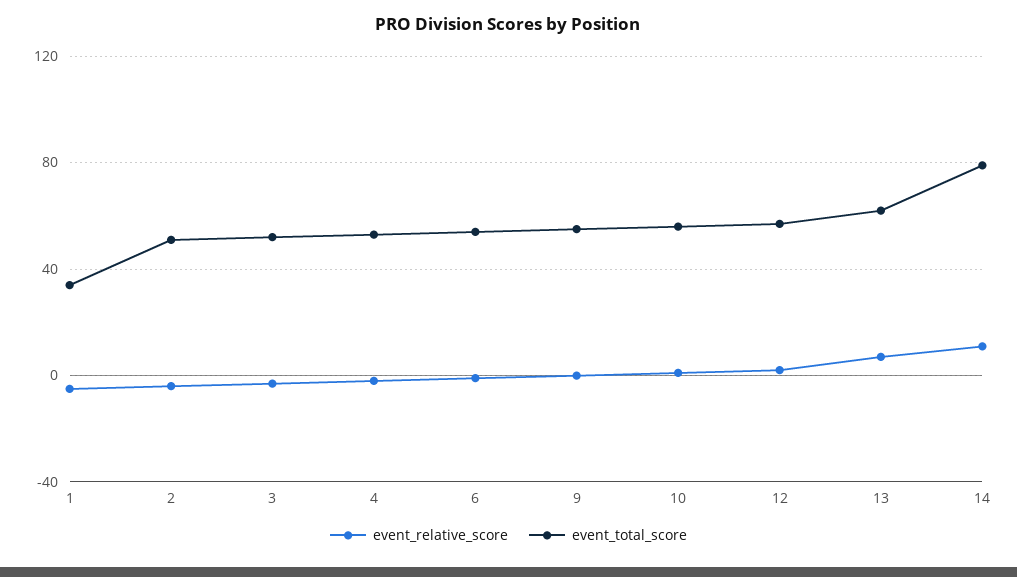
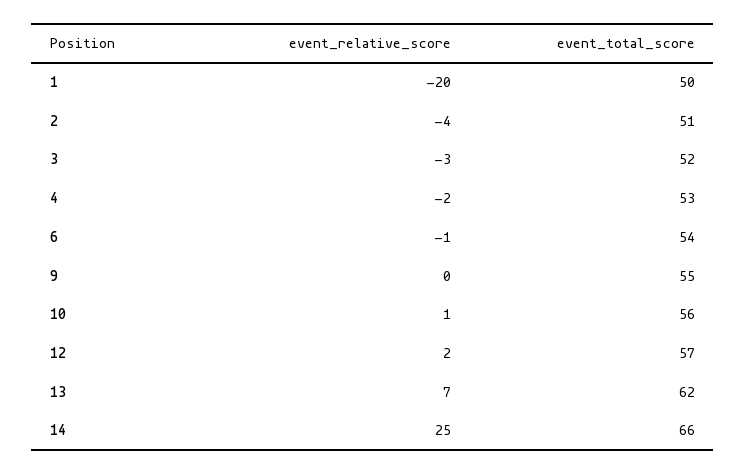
event_relative_score, 1: -5 -> -20
event_total_score, 1: 35 -> 50
event_relative_score, 14: 10 -> 25
event_total_score, 14: 80 -> 66

